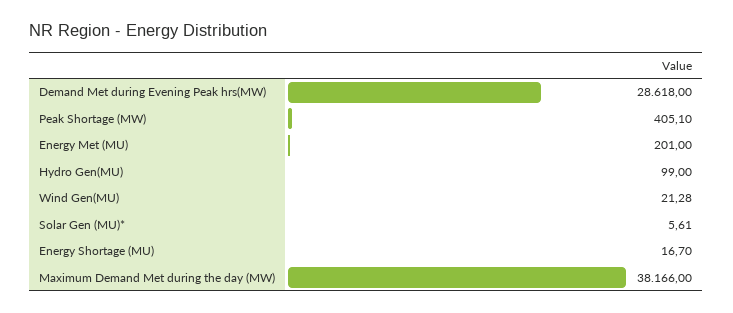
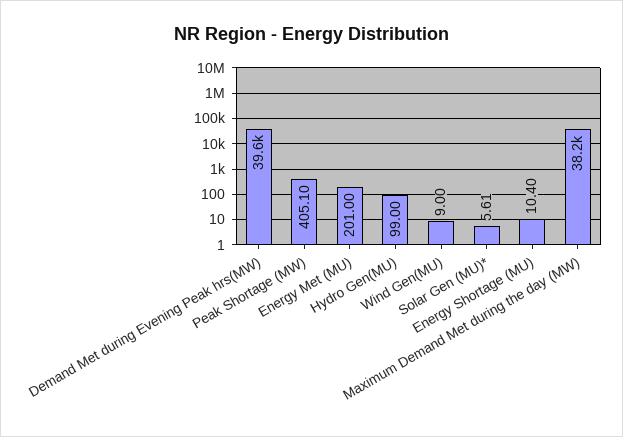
Demand Met during Evening Peak hrs(MW): 28618 -> 39600
Wind Gen(MU): 21.28 -> 9
Energy Shortage (MU): 16.7 -> 10.4

